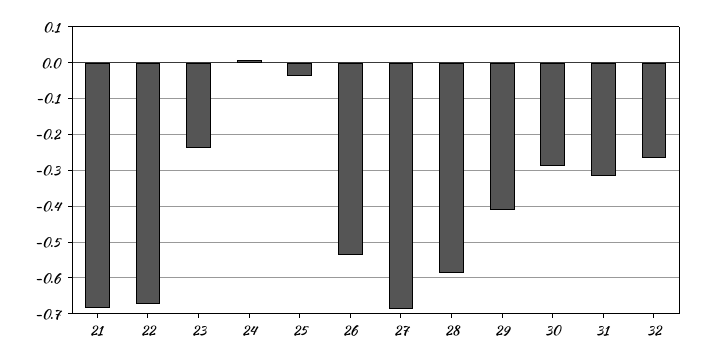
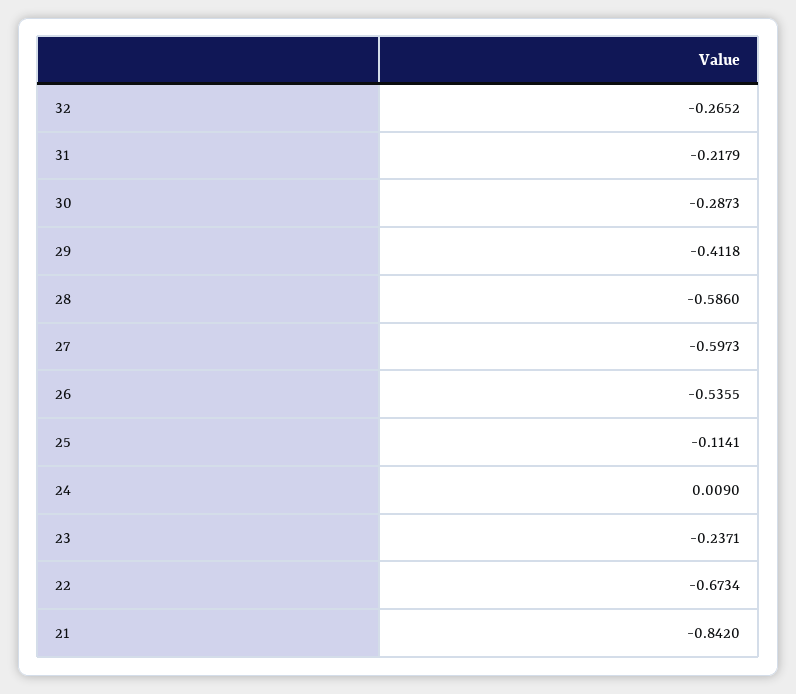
21: -0.68 -> -0.842
25: -0.04 -> -0.1141
27: -0.68 -> -0.5973
31: -0.32 -> -0.2179

